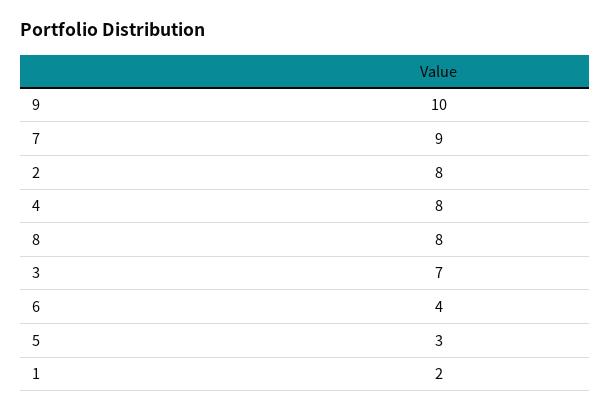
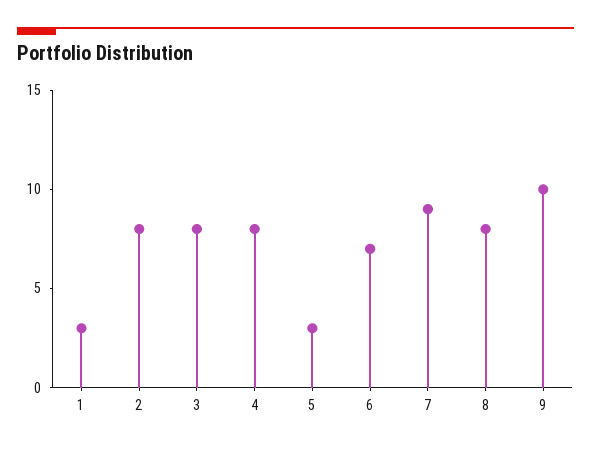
3: 7 -> 8
6: 4 -> 7
1: 2 -> 3

